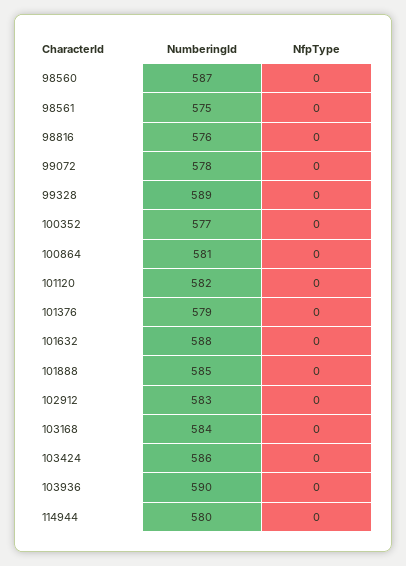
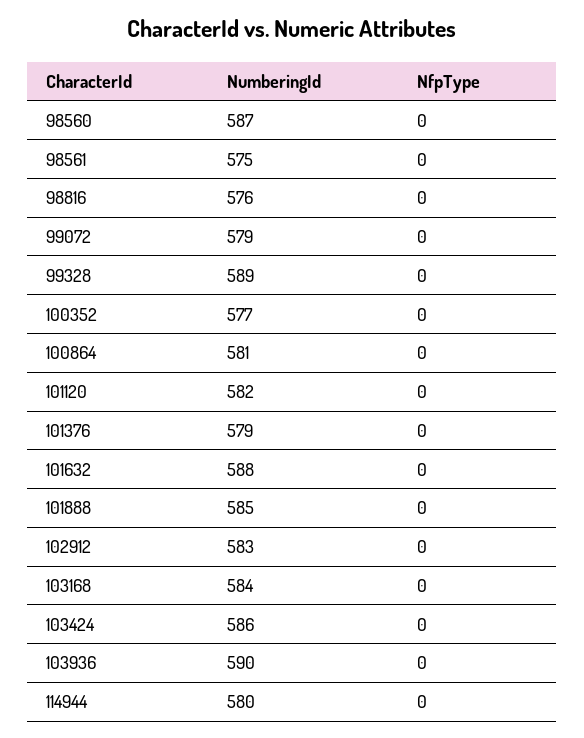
NumberingId, 99072: 578 -> 579

